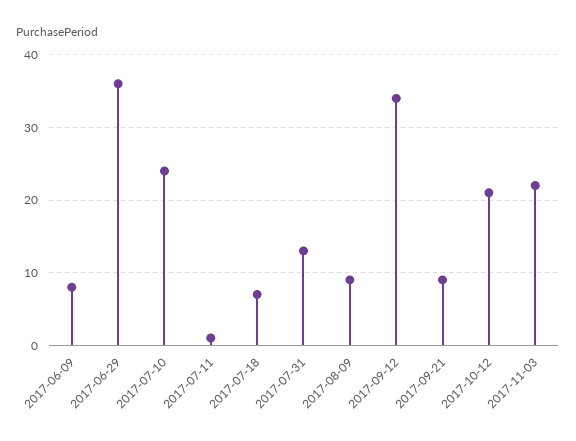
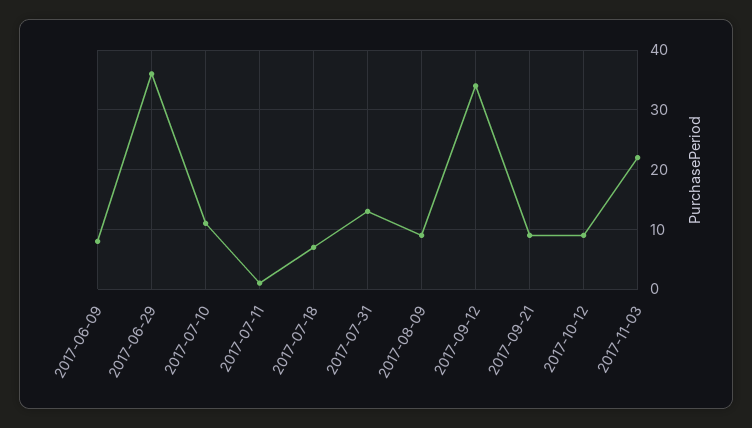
2017-07-10: 24 -> 10
2017-10-12: 21 -> 10

